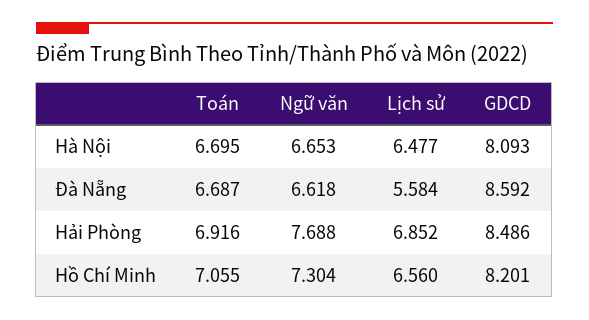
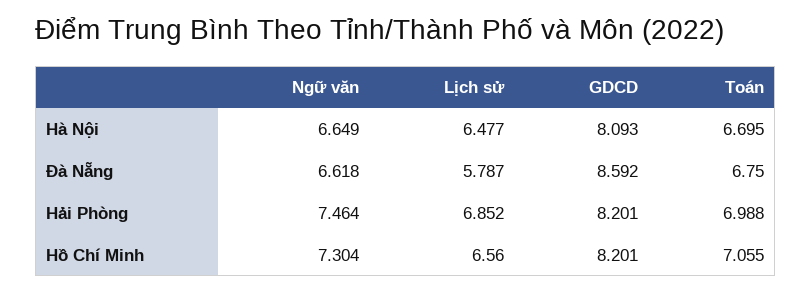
Ngữ văn, Hà Nội: 6.653 -> 6.649
Toán, Đà Nẵng: 6.687 -> 6.75
Lịch sử, Đà Nẵng: 5.584 -> 5.787
Toán, Hải Phòng: 6.916 -> 6.988
Ngữ văn, Hải Phòng: 7.688 -> 7.464
GDCD, Hải Phòng: 8.486 -> 8.201

